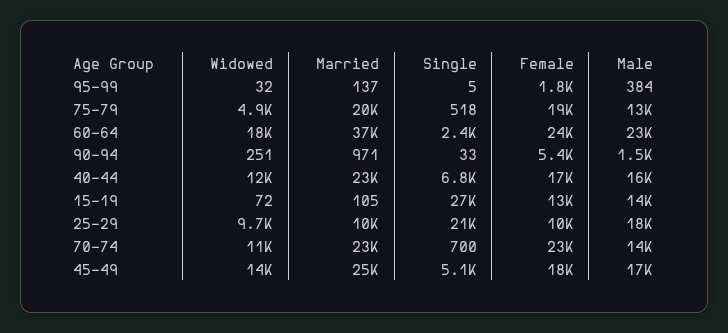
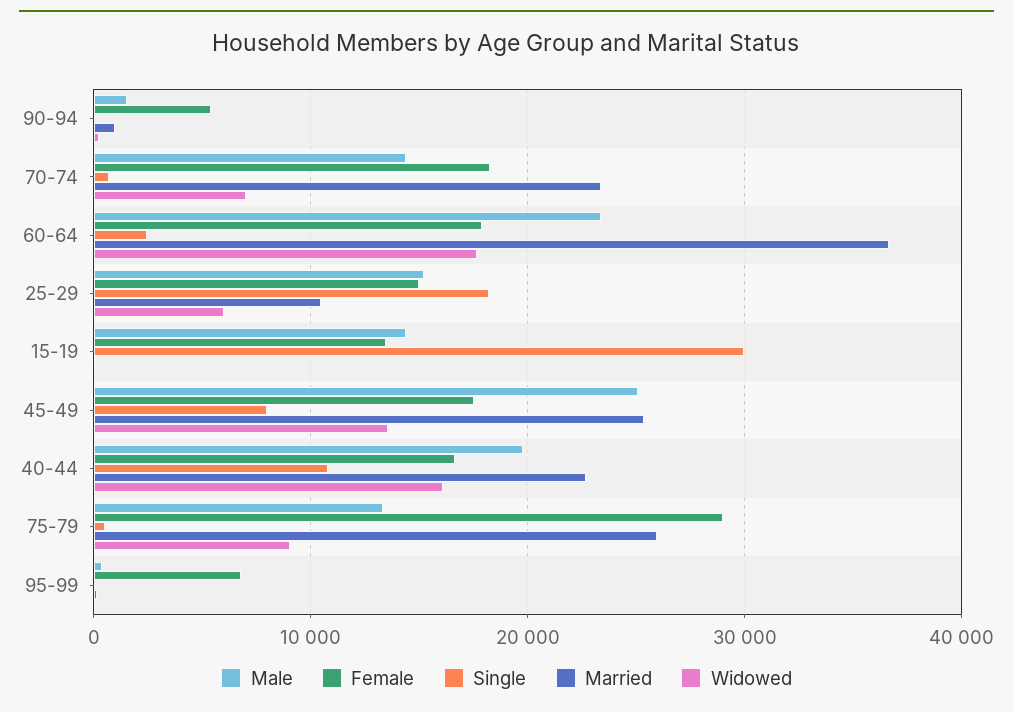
Female, 95-99: 1800 -> 7000
Widowed, 75-79: 4900 -> 9000
Married, 75-79: 20000 -> 26000
Female, 75-79: 19000 -> 29000
Female, 60-64: 24000 -> 18000
Widowed, 40-44: 12000 -> 16000
Single, 40-44: 6800 -> 11000
Male, 40-44: 16000 -> 20000
Single, 15-19: 27000 -> 30000
Widowed, 25-29: 9700 -> 6000
Single, 25-29: 21000 -> 18000
Female, 25-29: 10000 -> 15000
Male, 25-29: 18000 -> 15000
Widowed, 70-74: 11000 -> 7000
Female, 70-74: 23000 -> 18000
Single, 45-49: 5100 -> 8000
Male, 45-49: 17000 -> 25000

